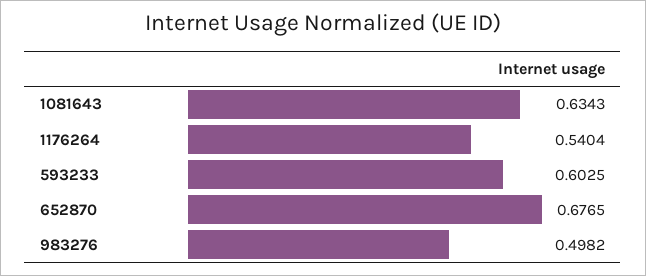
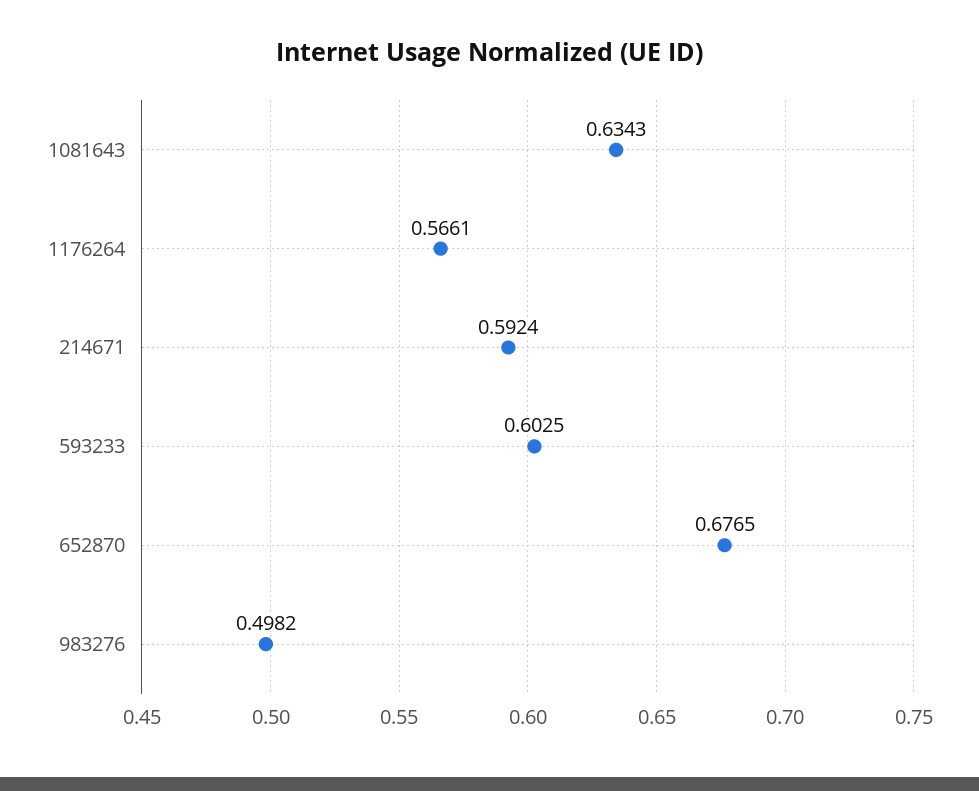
1176264: 0.5404 -> 0.5661
214671: none -> 0.5924

